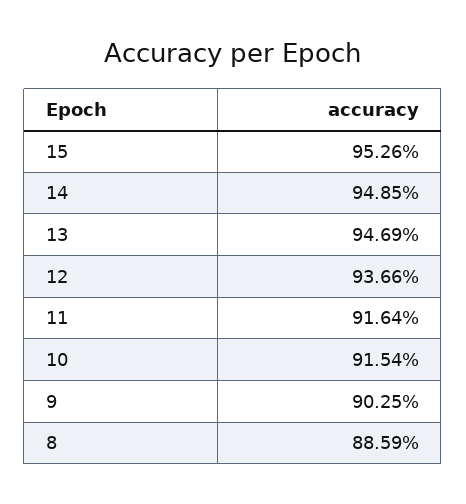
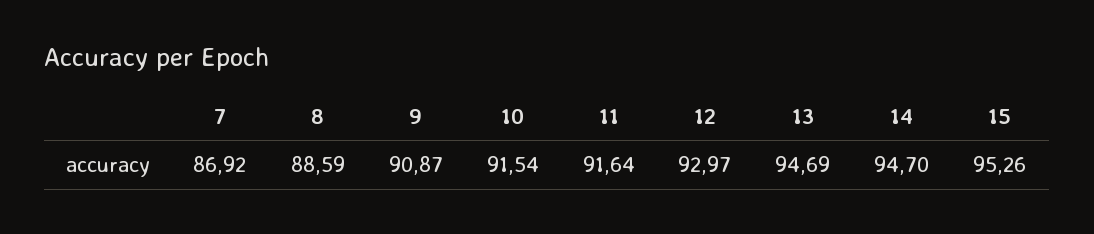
14: 94.85 -> 94.7
12: 93.66 -> 92.97
9: 90.25 -> 90.87
7: none -> 86.92

